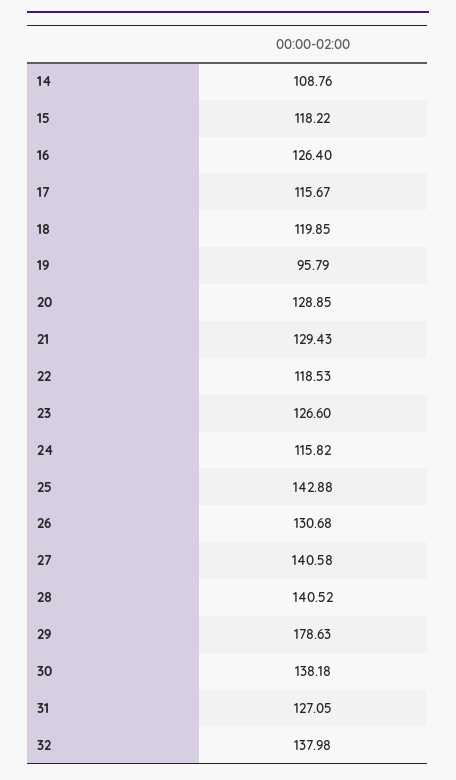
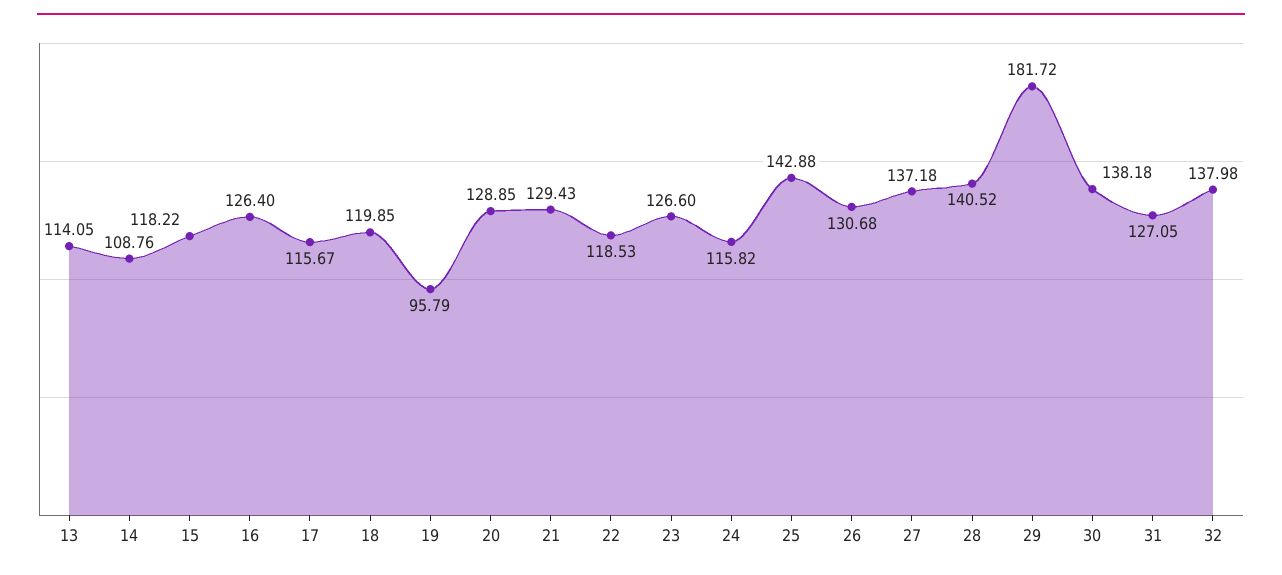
27: 140.58 -> 137.18
29: 178.63 -> 181.72
13: none -> 114.05

